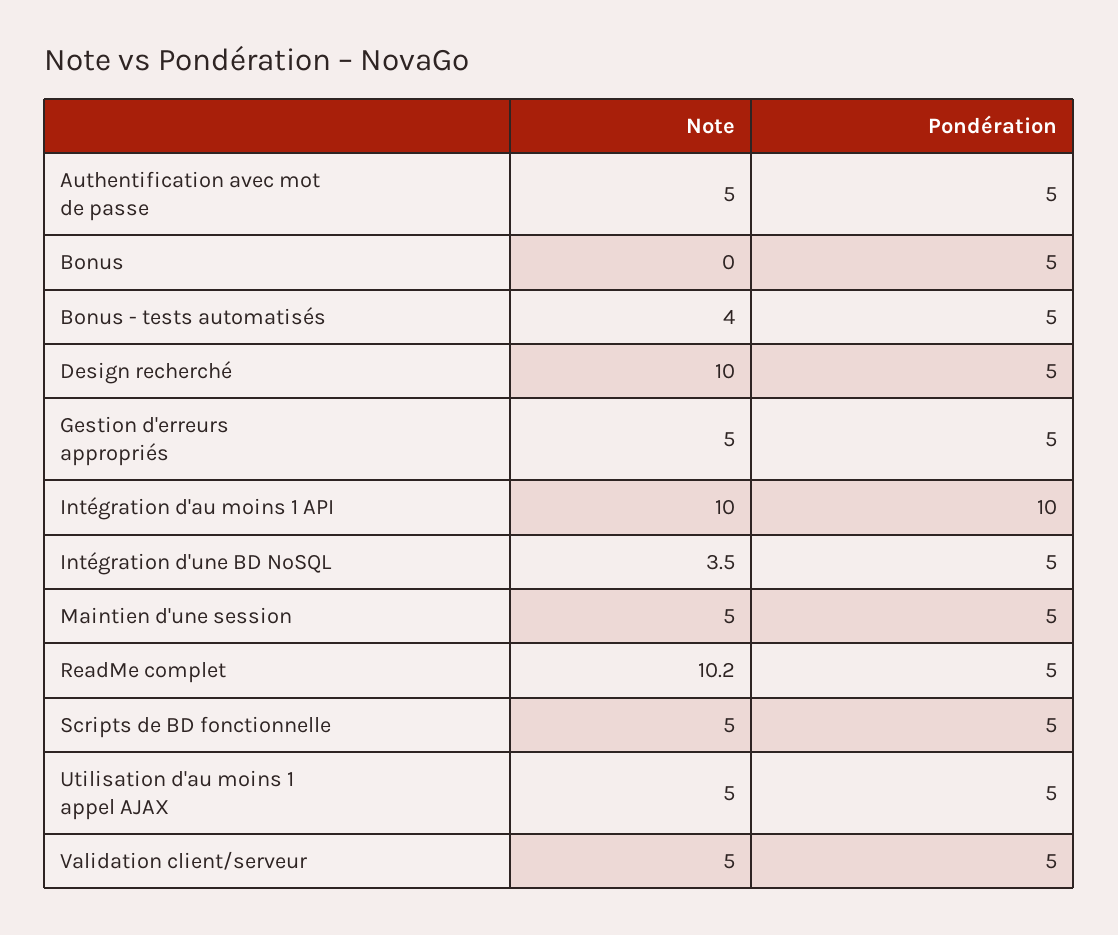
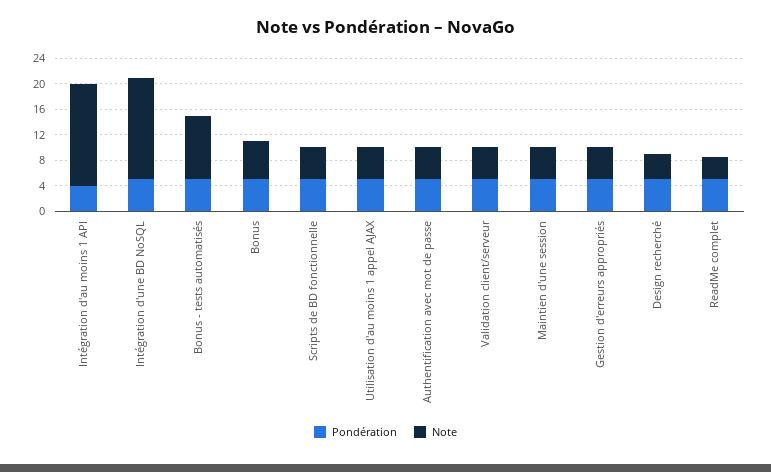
Note, Bonus: 0 -> 6
Note, Bonus - tests automatisés: 4 -> 10
Note, Design recherché: 10 -> 4
Note, Intégration d'au moins 1 API: 10 -> 16
Pondération, Intégration d'au moins 1 API: 10 -> 4
Note, Intégration d'une BD NoSQL: 3.5 -> 16
Note, ReadMe complet: 10.2 -> 4

